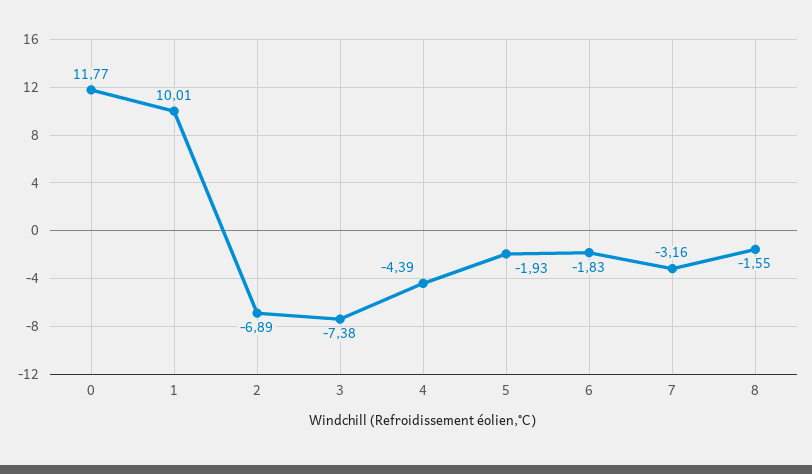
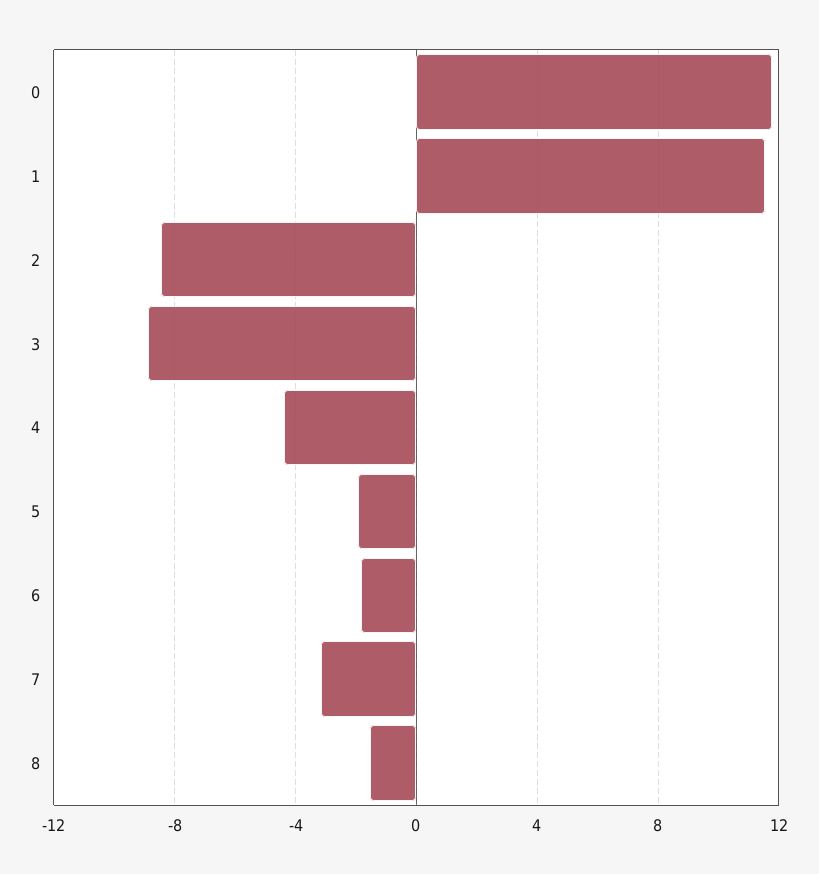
1: 10.01 -> 11.5
2: -6.89 -> -8.5
3: -7.38 -> -9

